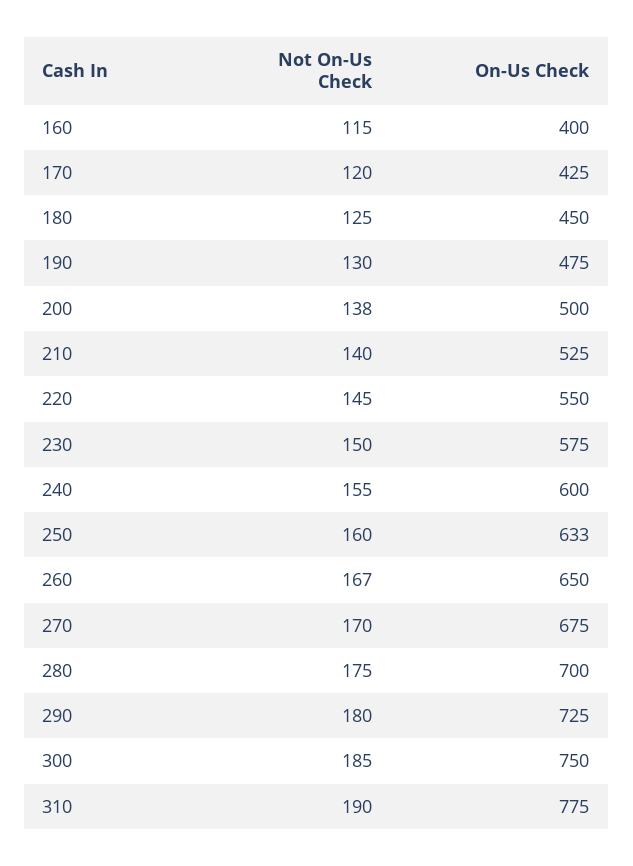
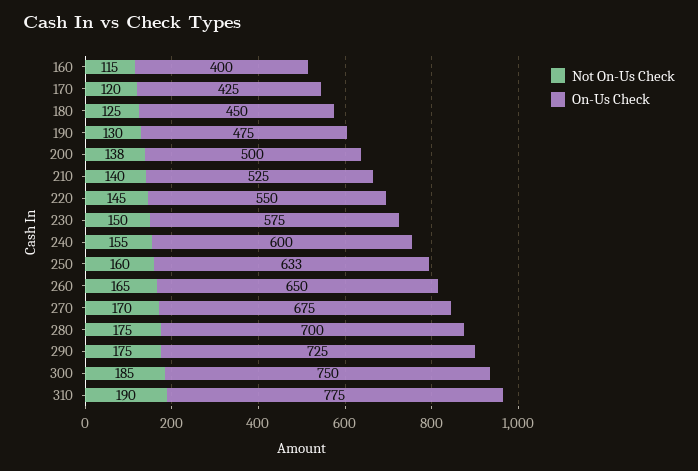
Not On-Us Check, 260: 167 -> 165
Not On-Us Check, 290: 180 -> 175

